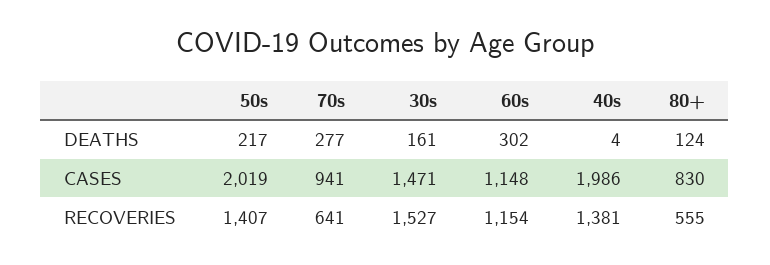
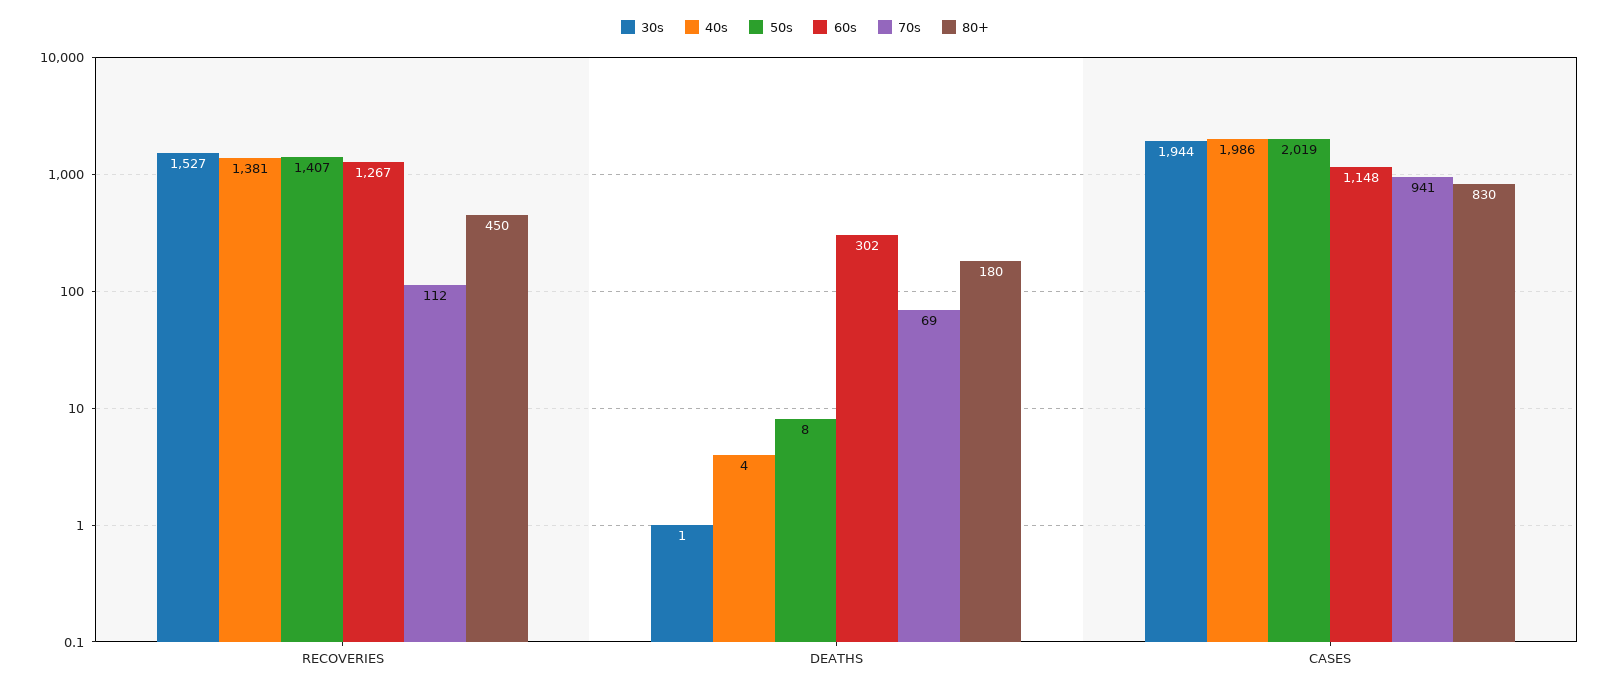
50s, DEATHS: 217 -> 8
70s, DEATHS: 277 -> 69
30s, DEATHS: 161 -> 1
80+, DEATHS: 124 -> 180
30s, CASES: 1471 -> 1944
70s, RECOVERIES: 641 -> 112
60s, RECOVERIES: 1154 -> 1267
80+, RECOVERIES: 555 -> 450

